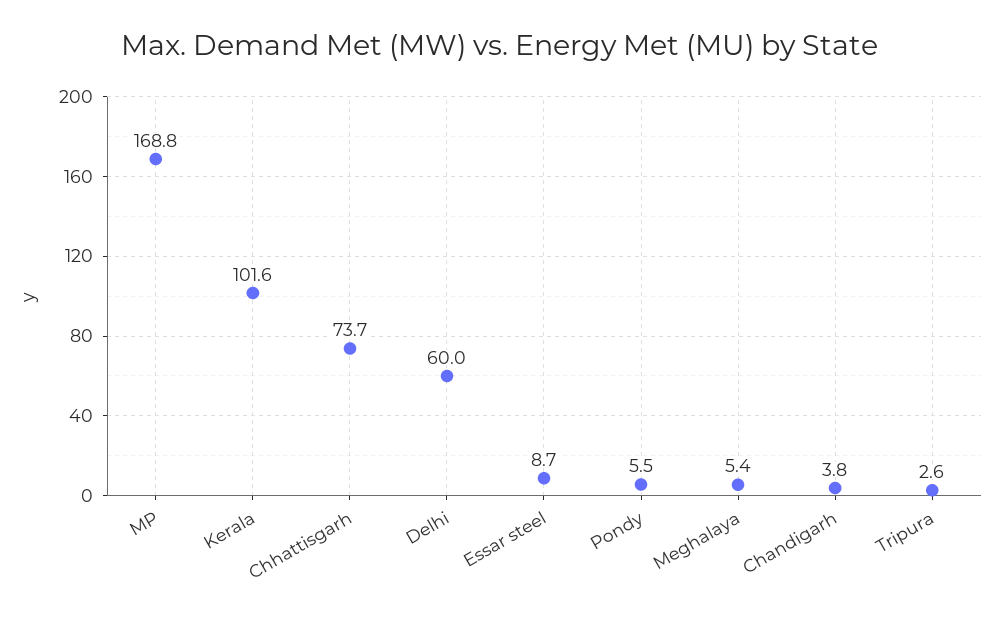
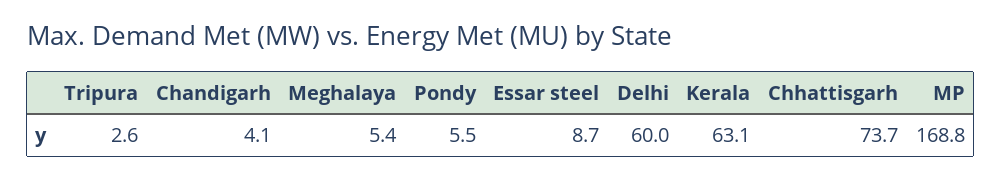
Kerala: 101.6 -> 63.1
Chandigarh: 3.8 -> 4.1

